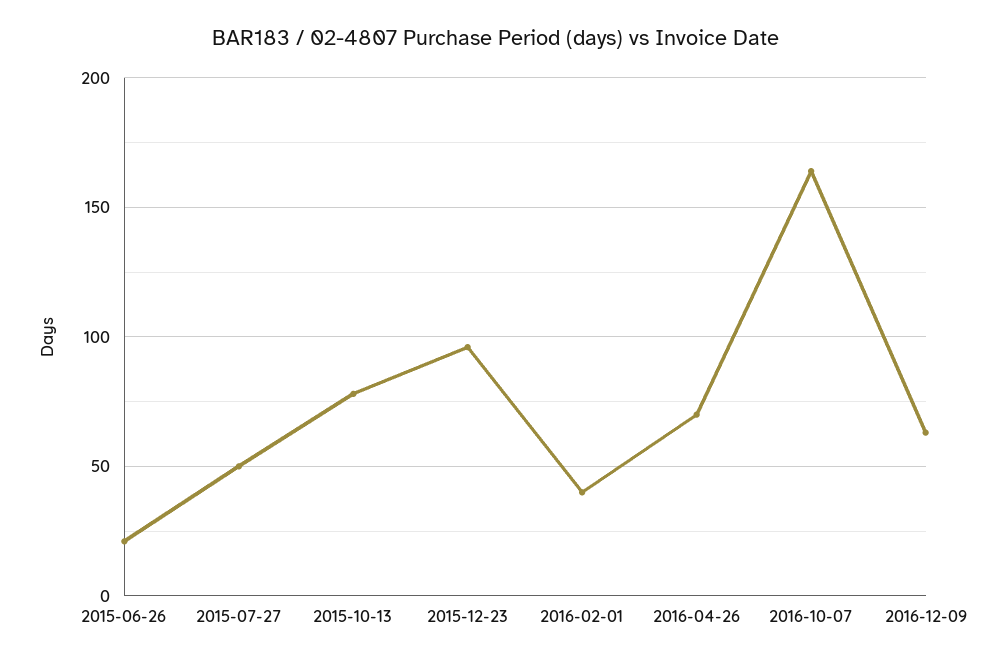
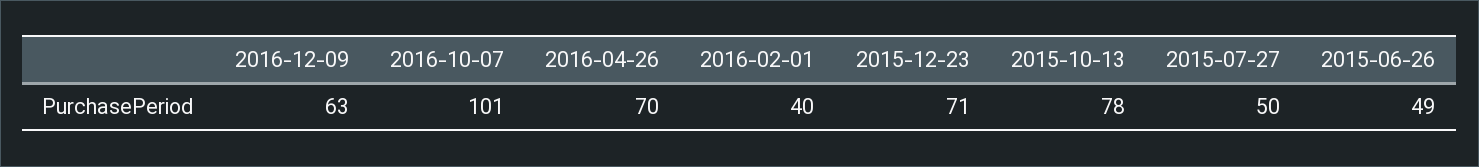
2015-06-26: 20 -> 49
2015-12-23: 95 -> 71
2016-10-07: 165 -> 101

